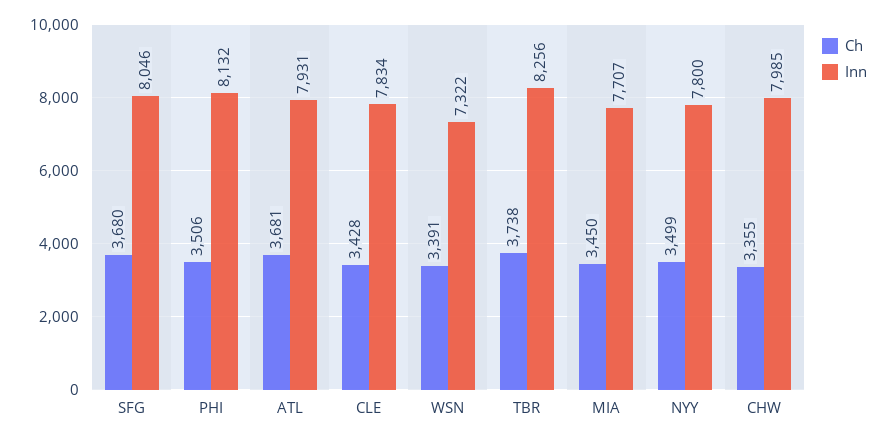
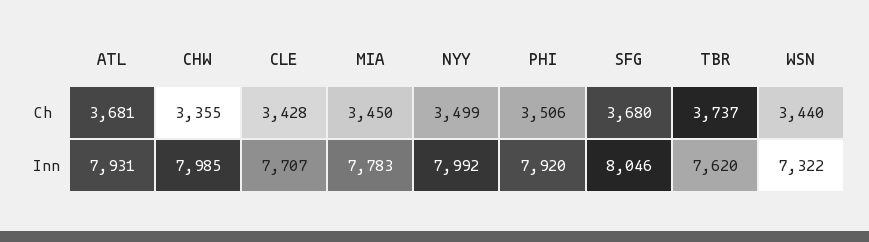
Inn, PHI: 8132 -> 7920
Inn, CLE: 7834 -> 7707
Ch, WSN: 3391 -> 3440
Ch, TBR: 3738 -> 3737
Inn, TBR: 8256 -> 7620
Inn, MIA: 7707 -> 7783
Inn, NYY: 7800 -> 7992

